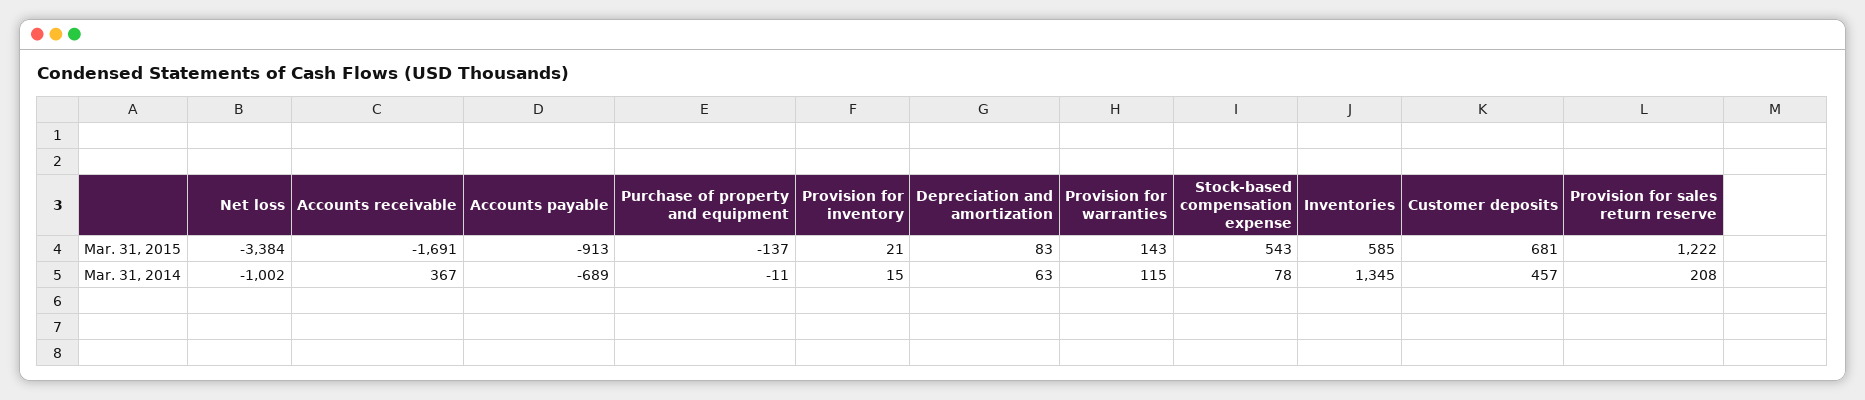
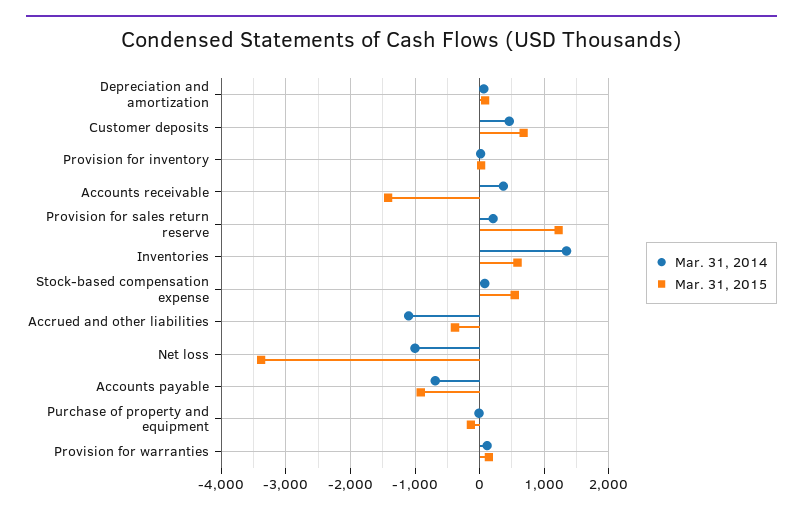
Mar. 31, 2015, Accounts receivable: -1691 -> -1400
Mar. 31, 2014, Accrued and other liabilities: none -> -1100
Mar. 31, 2015, Accrued and other liabilities: none -> -400

